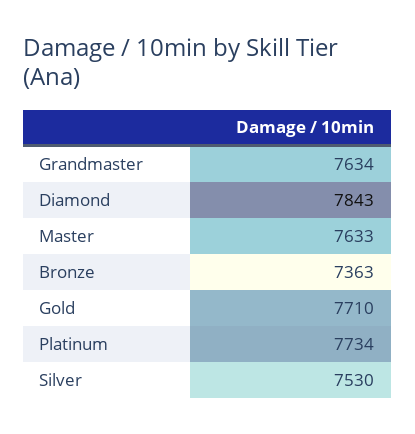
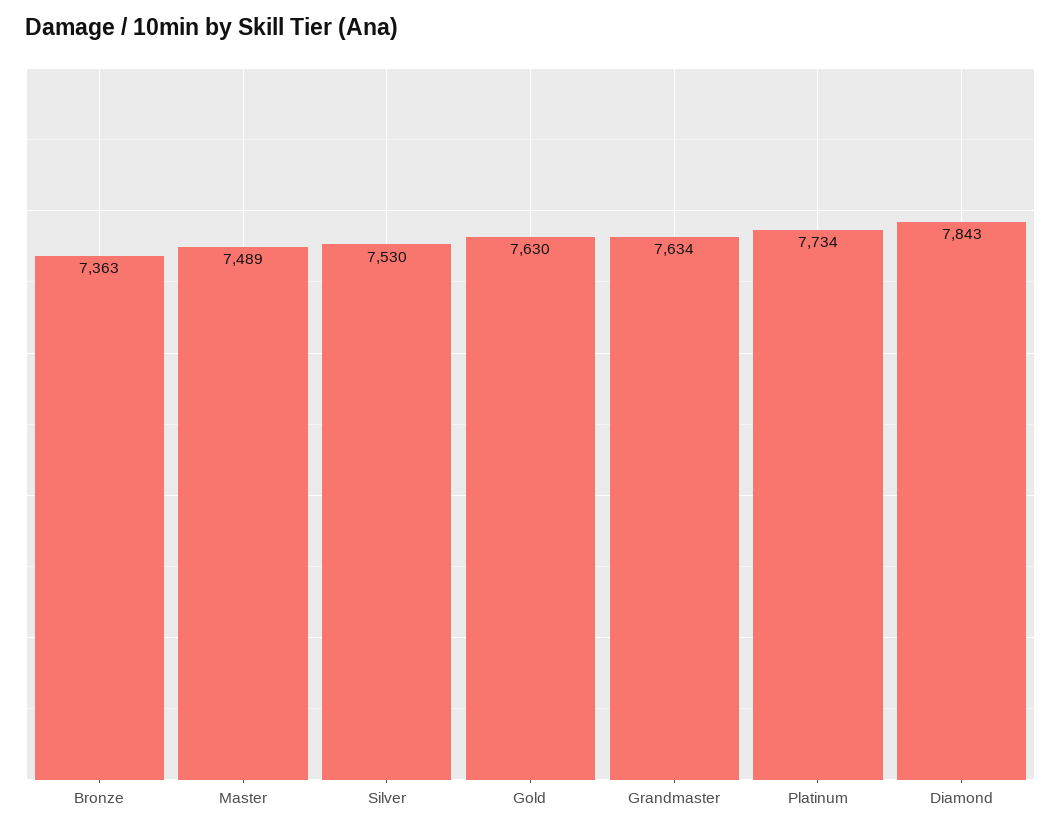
Master: 7633 -> 7489
Gold: 7710 -> 7630

